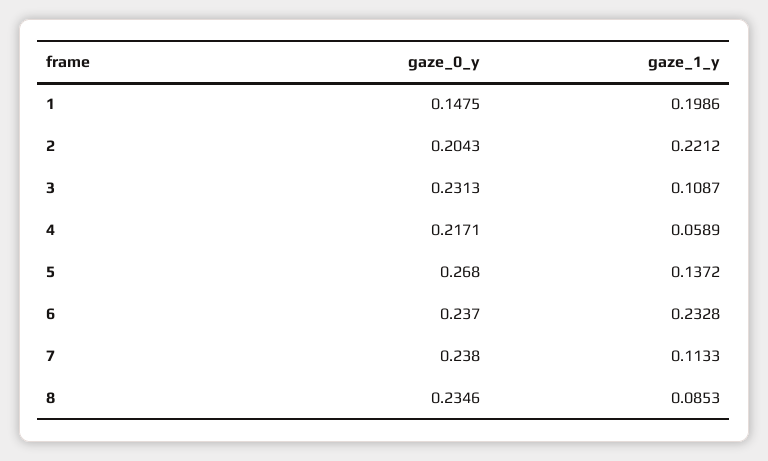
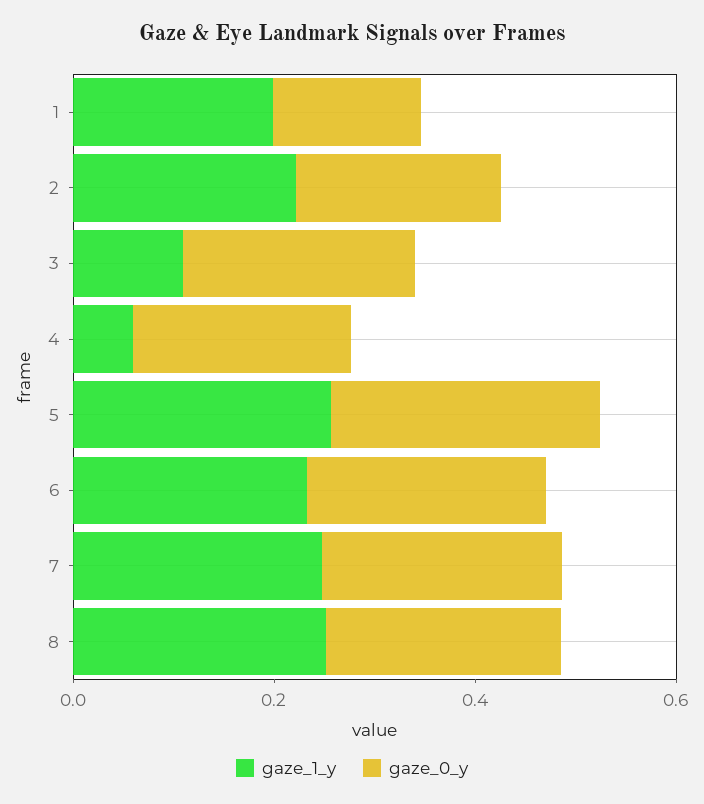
gaze_1_y, 5: 0.1372 -> 0.25
gaze_1_y, 7: 0.1133 -> 0.25
gaze_1_y, 8: 0.0853 -> 0.25

